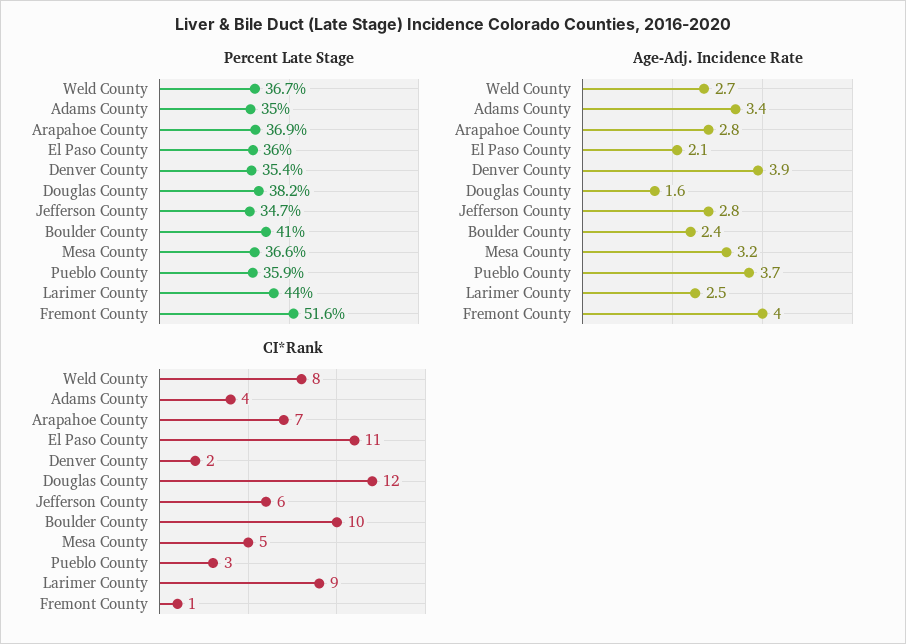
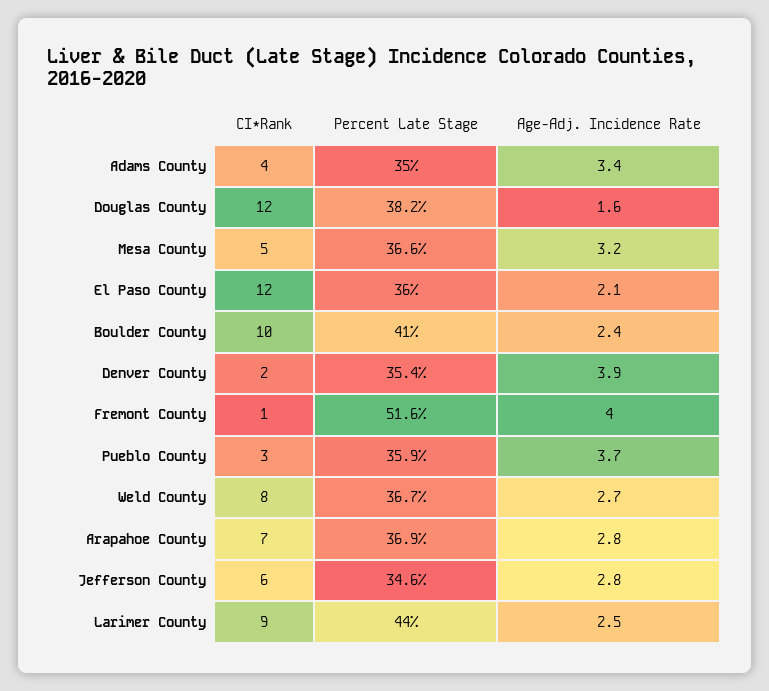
Percent Late Stage, Jefferson County: 34.7 -> 34.6
CI*Rank, El Paso County: 11 -> 12

